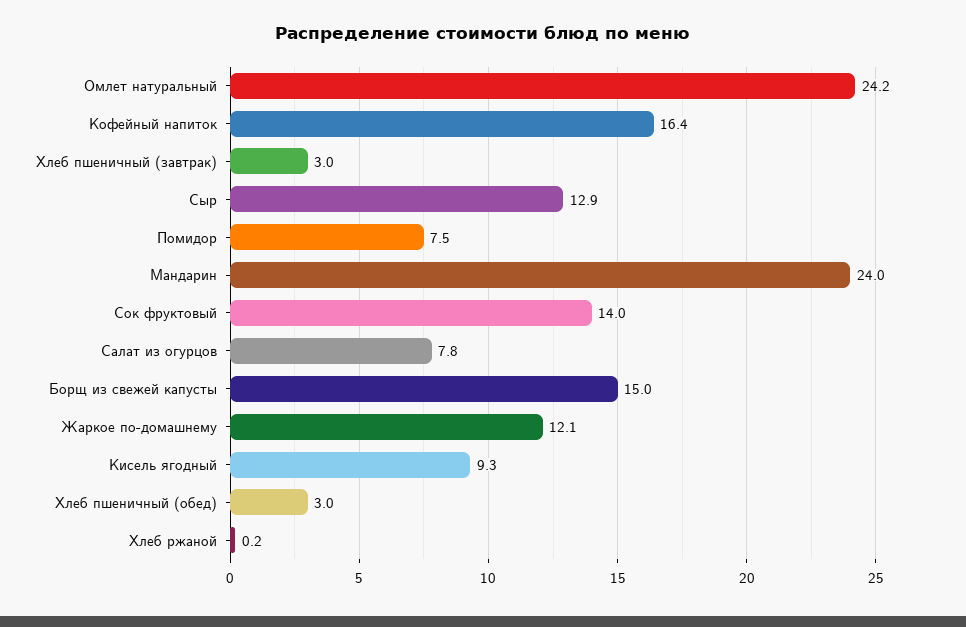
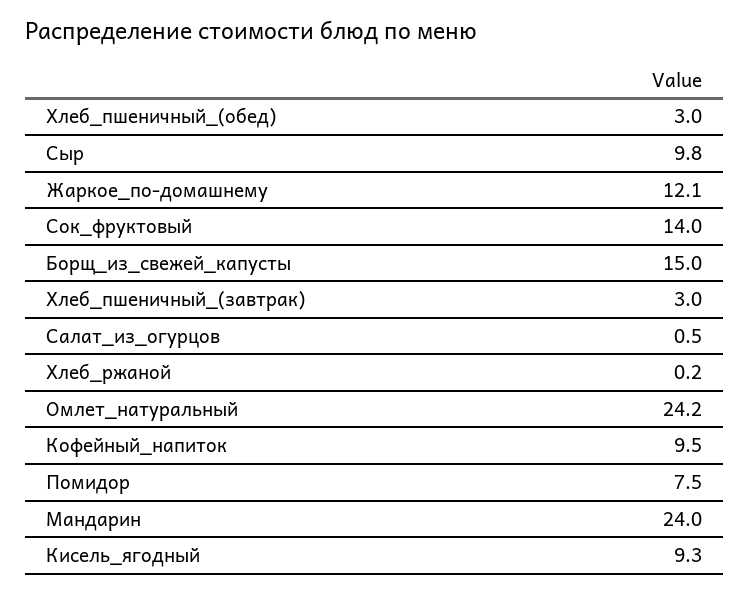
Кофейный напиток: 16.4 -> 9.5
Сыр: 12.9 -> 9.8
Салат из огурцов: 7.8 -> 0.5

